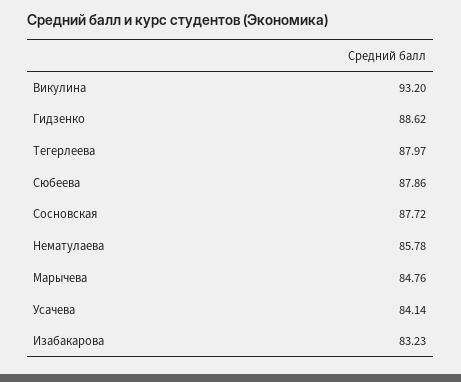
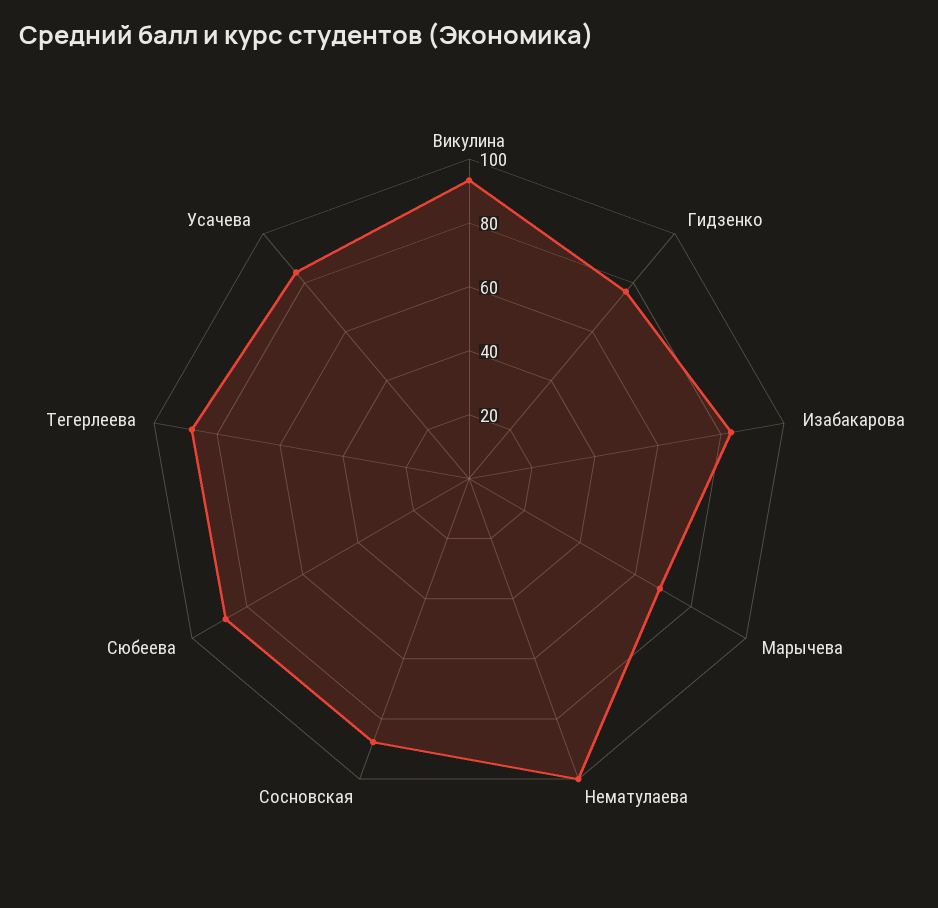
Гидзенко: 88.62 -> 75
Нематулаева: 85.78 -> 100
Марычева: 84.76 -> 70

